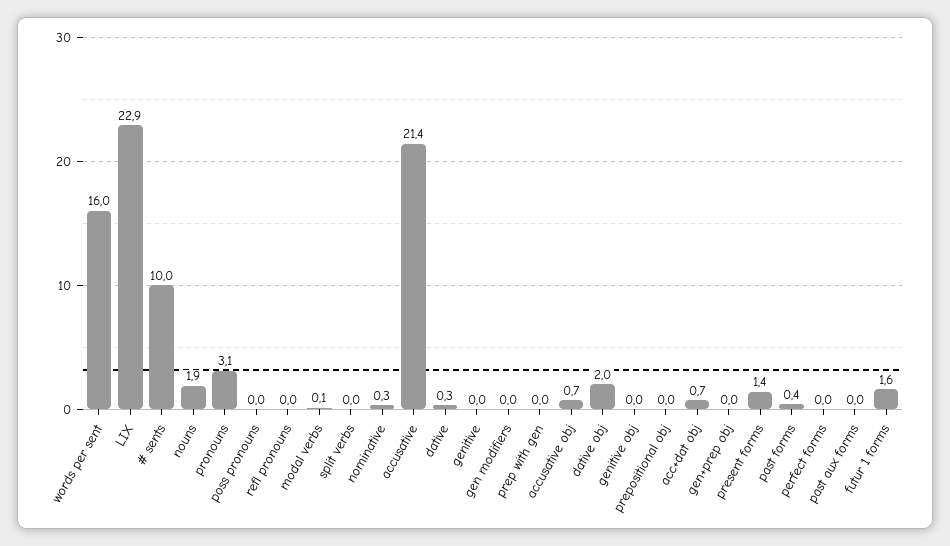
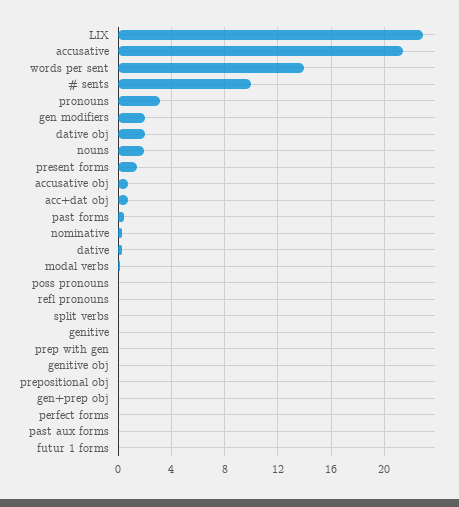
words per sent: 16 -> 14
gen modifiers: 0 -> 2
futur 1 forms: 1.6 -> 0

